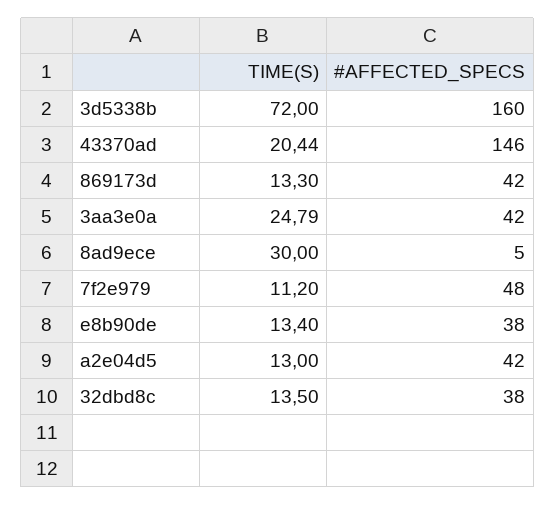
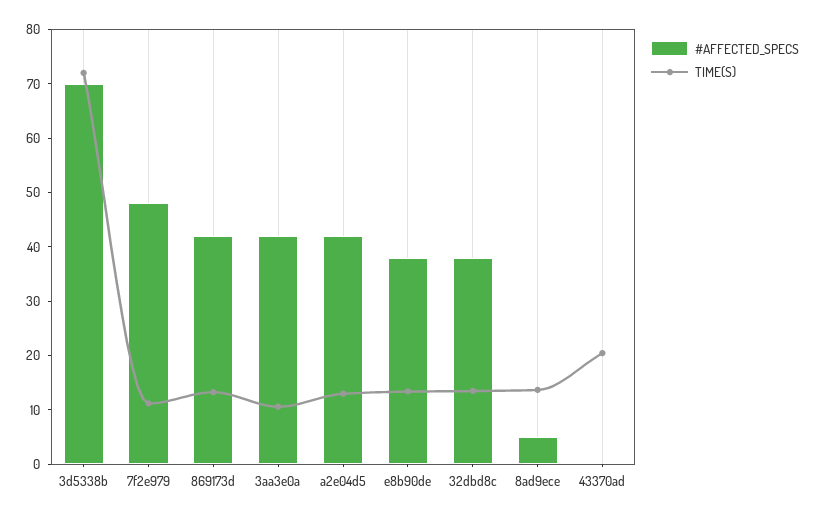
#AFFECTED_SPECS, 3d5338b: 160 -> 70
#AFFECTED_SPECS, 43370ad: 146 -> 0
TIME(S), 3aa3e0a: 24.79 -> 10
TIME(S), 8ad9ece: 30 -> 14

